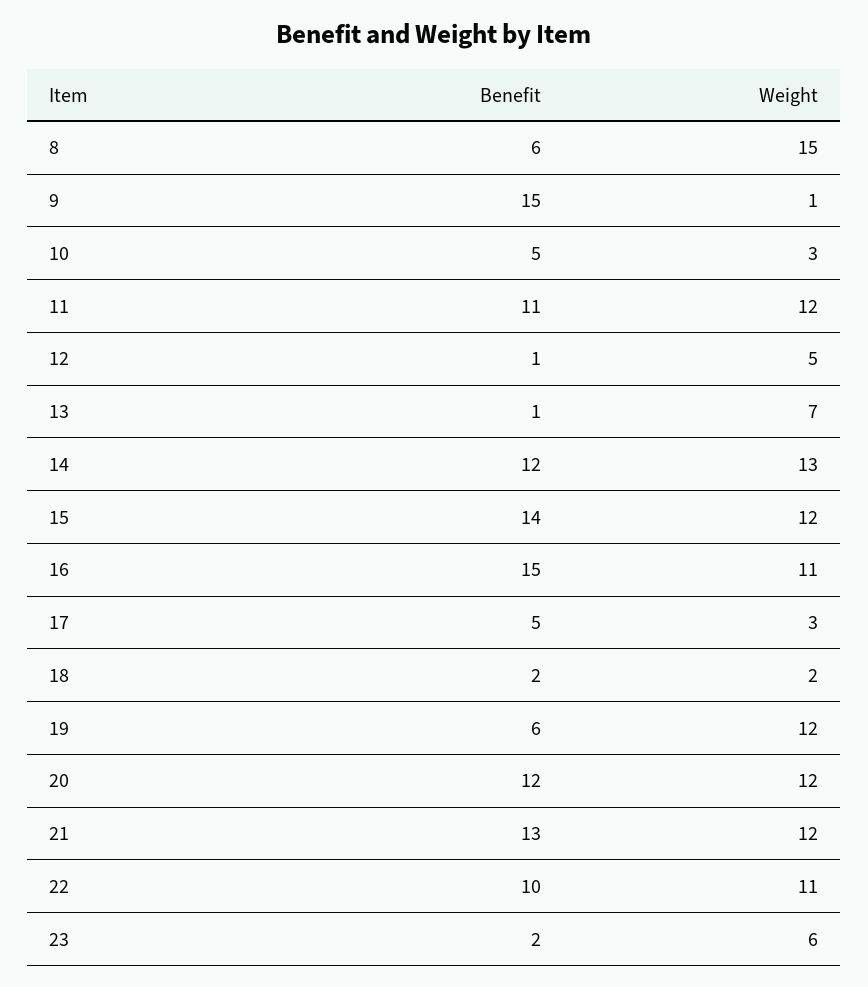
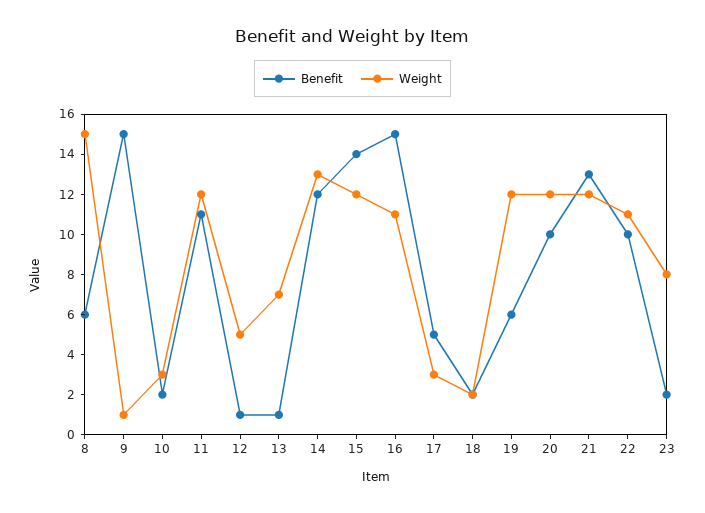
Benefit, 10: 5 -> 2
Benefit, 20: 12 -> 10
Weight, 23: 6 -> 8

